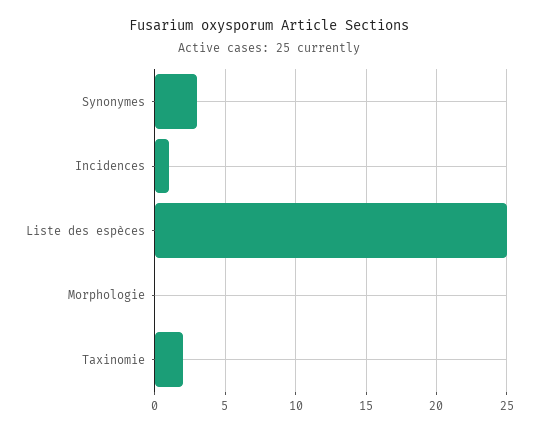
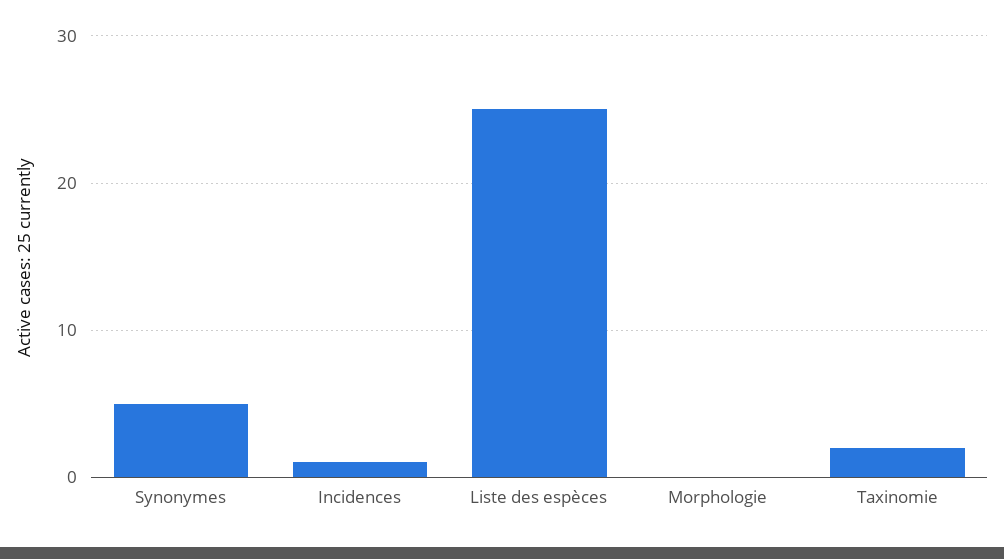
Synonymes: 3 -> 5

